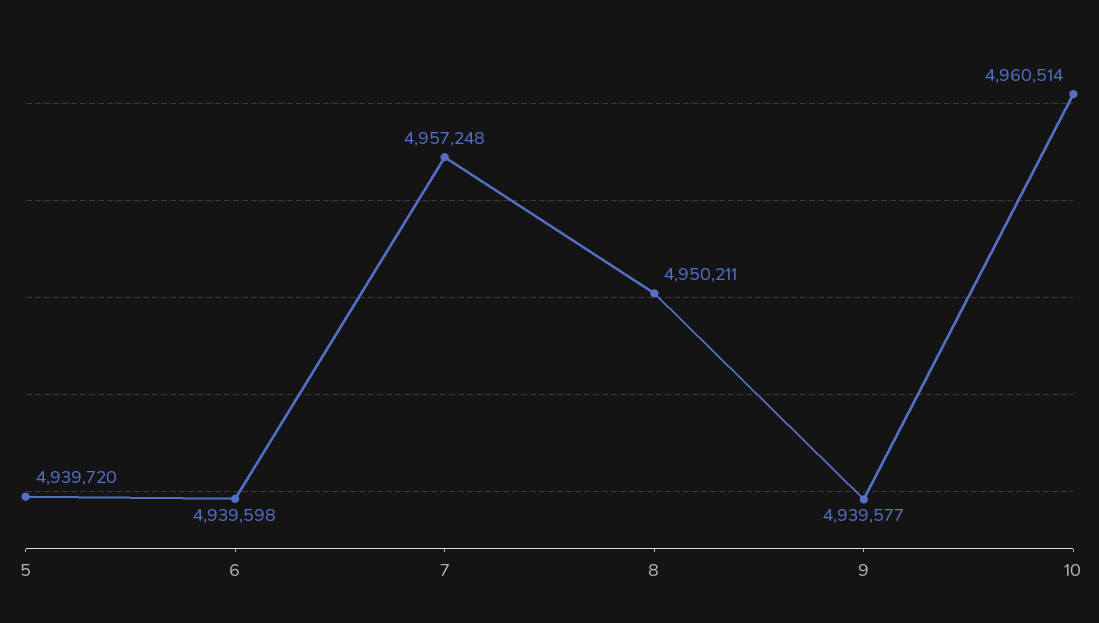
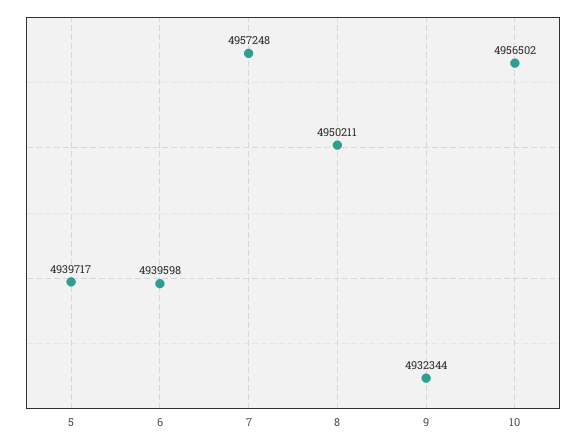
5: 4939720 -> 4939717
9: 4939577 -> 4932344
10: 4960514 -> 4956502

